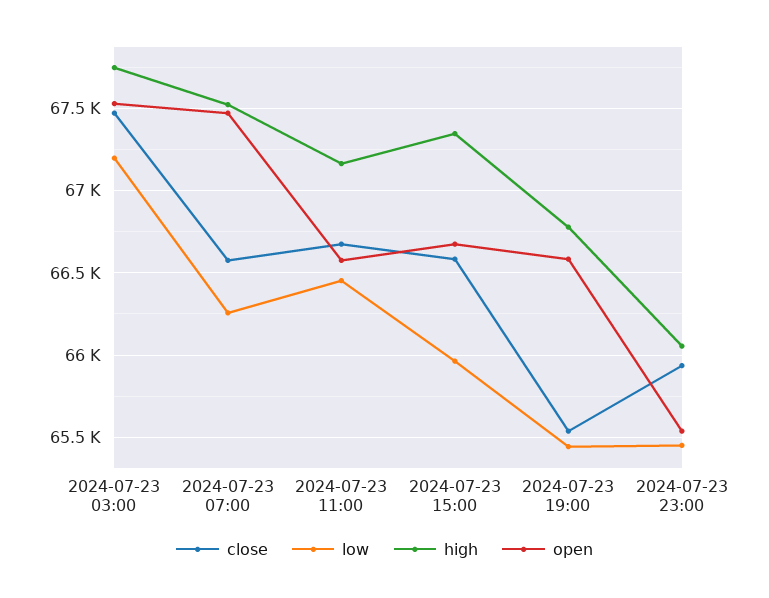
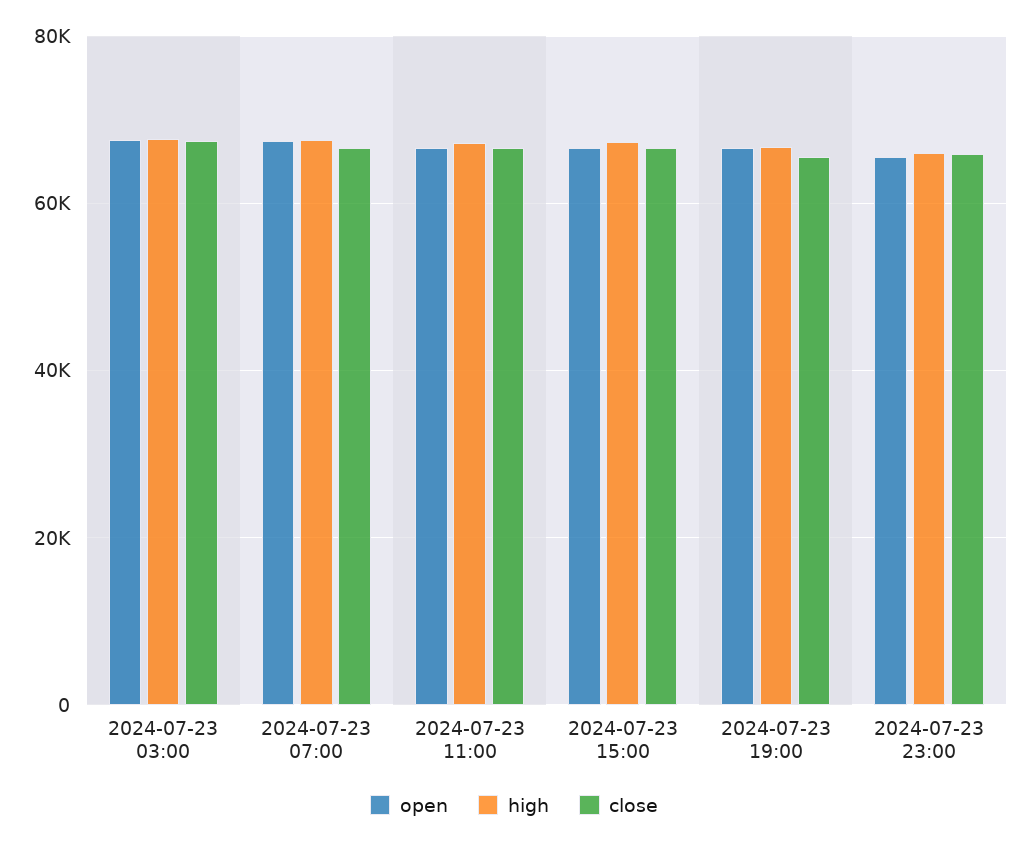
low, 2024-07-23 03:00: 67200 -> none
low, 2024-07-23 07:00: 66250 -> none
low, 2024-07-23 11:00: 66450 -> none
low, 2024-07-23 15:00: 65950 -> none
low, 2024-07-23 19:00: 65450 -> none
low, 2024-07-23 23:00: 65450 -> none

